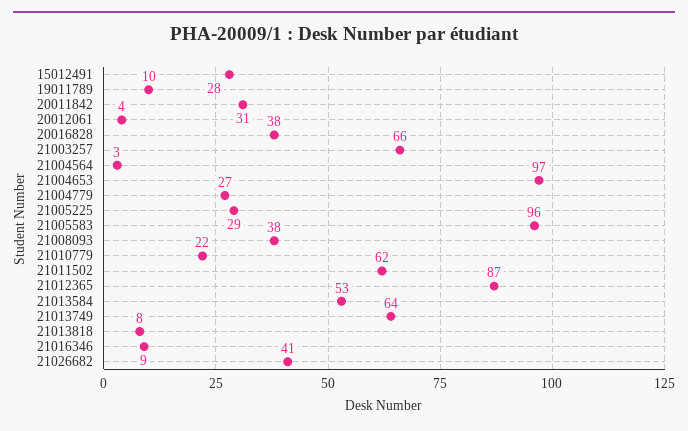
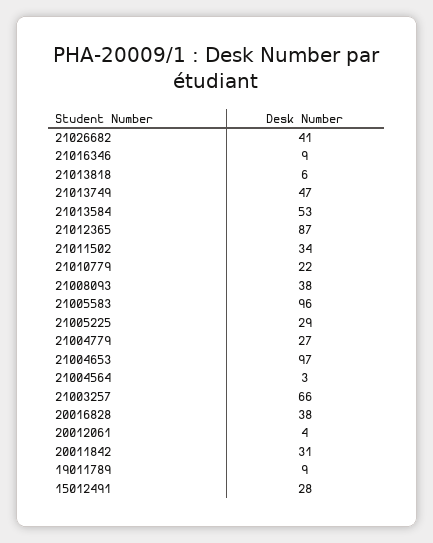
19011789: 10 -> 9
21011502: 62 -> 34
21013749: 64 -> 47
21013818: 8 -> 6

